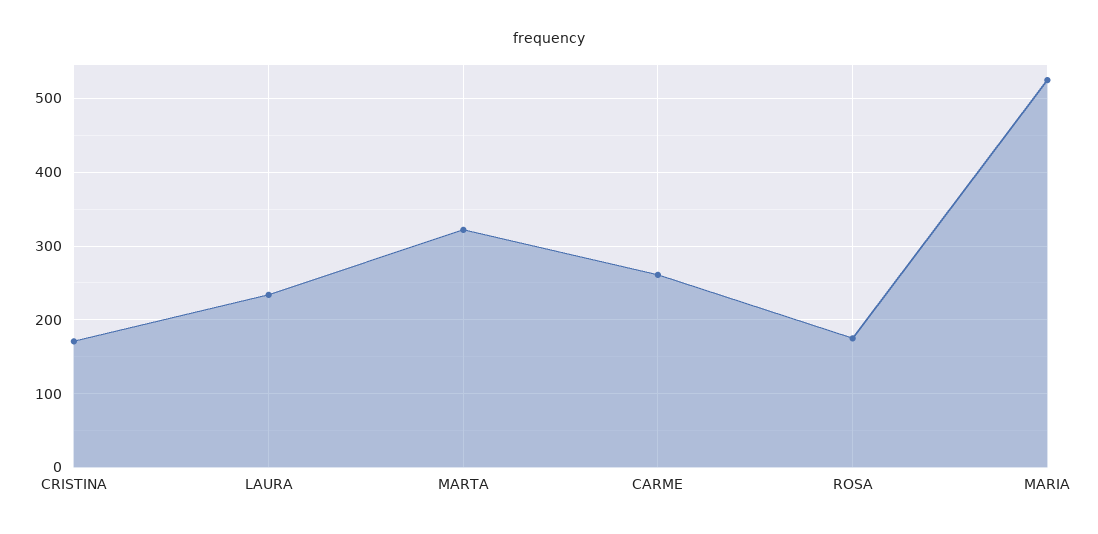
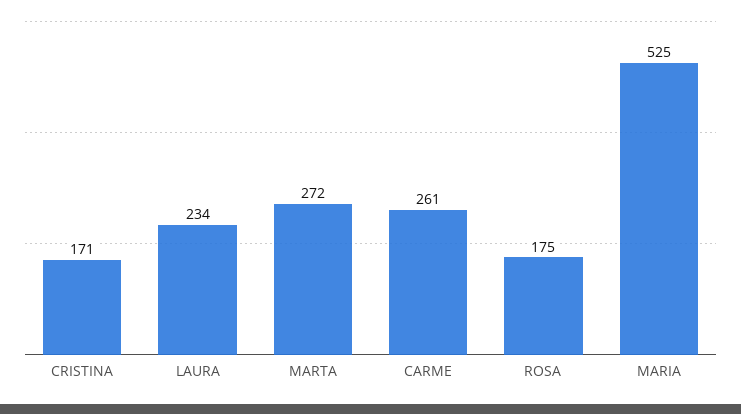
MARTA: 320 -> 272

